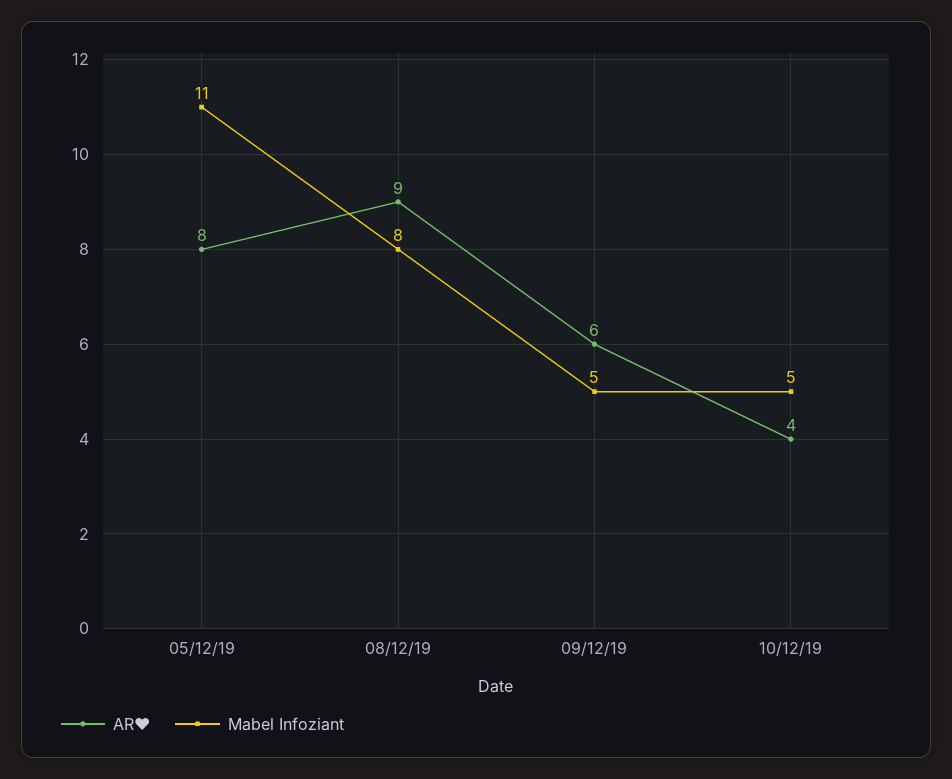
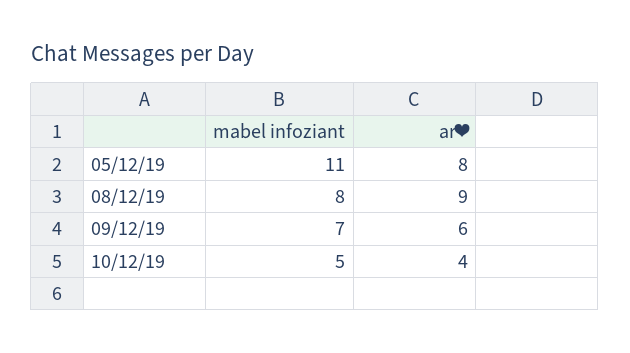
Mabel Infoziant, 09/12/19: 5 -> 7

